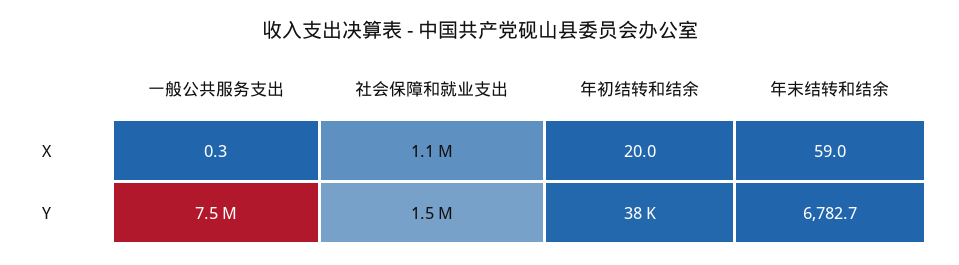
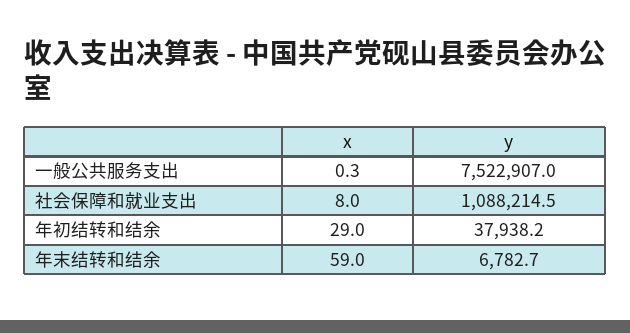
社会保障和就业支出, X: 1100000 -> 8
年初结转和结余, X: 20 -> 29
社会保障和就业支出, Y: 1500000 -> 1088214.5

